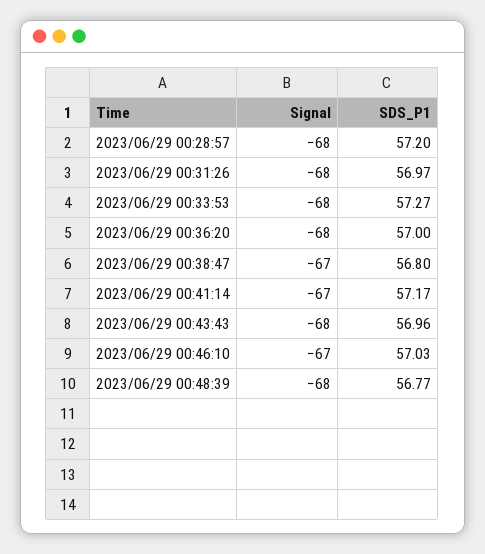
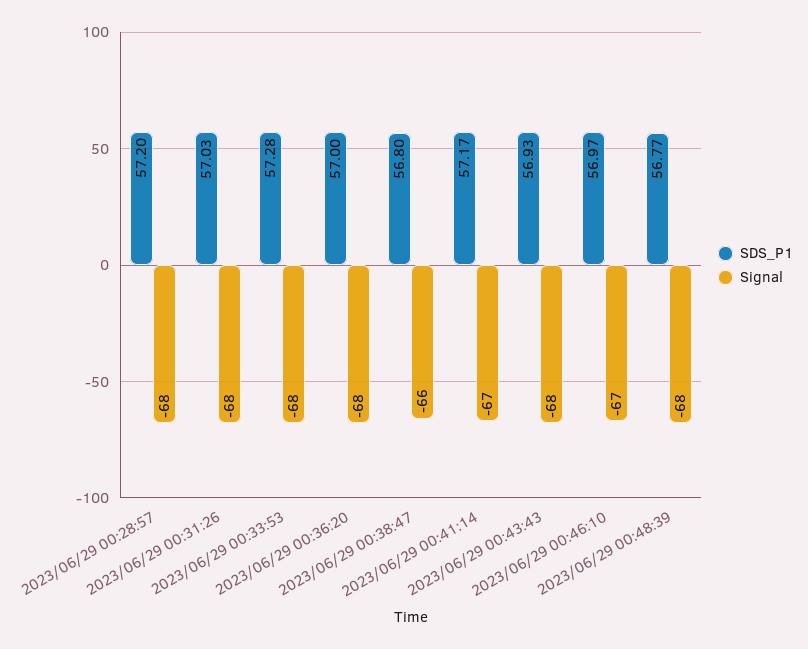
SDS_P1, 2023/06/29 00:31:26: 56.97 -> 57.03
SDS_P1, 2023/06/29 00:33:53: 57.27 -> 57.28
Signal, 2023/06/29 00:38:47: -67 -> -66
SDS_P1, 2023/06/29 00:43:43: 56.96 -> 56.93
SDS_P1, 2023/06/29 00:46:10: 57.03 -> 56.97

